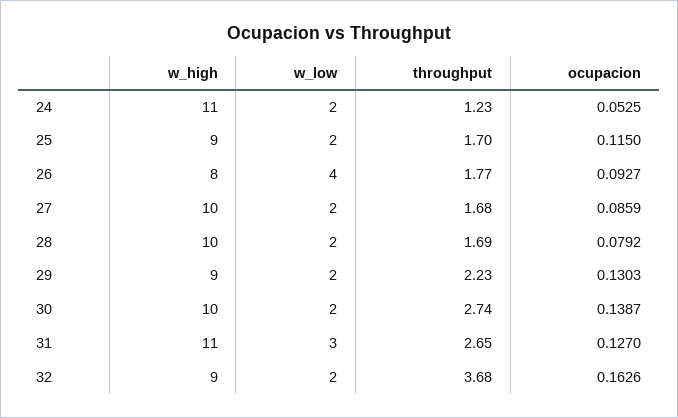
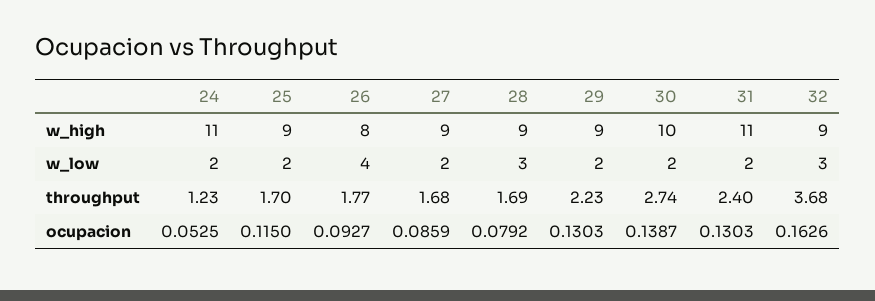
w_high, 27: 10 -> 9
w_high, 28: 10 -> 9
w_low, 28: 2 -> 3
w_low, 31: 3 -> 2
throughput, 31: 2.65 -> 2.4
ocupacion, 31: 0.127 -> 0.1303
w_low, 32: 2 -> 3

